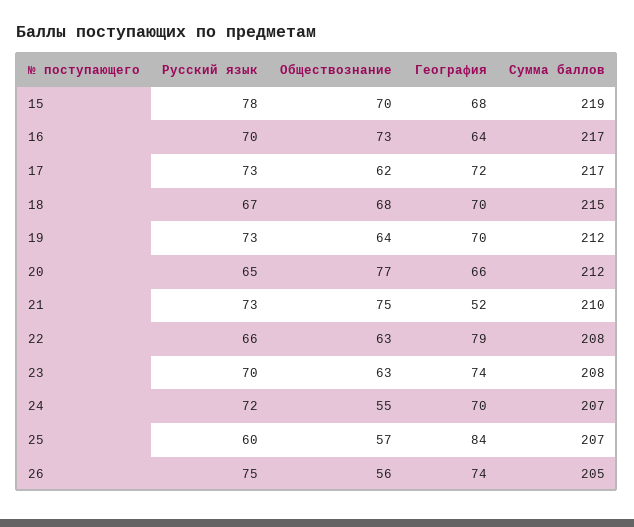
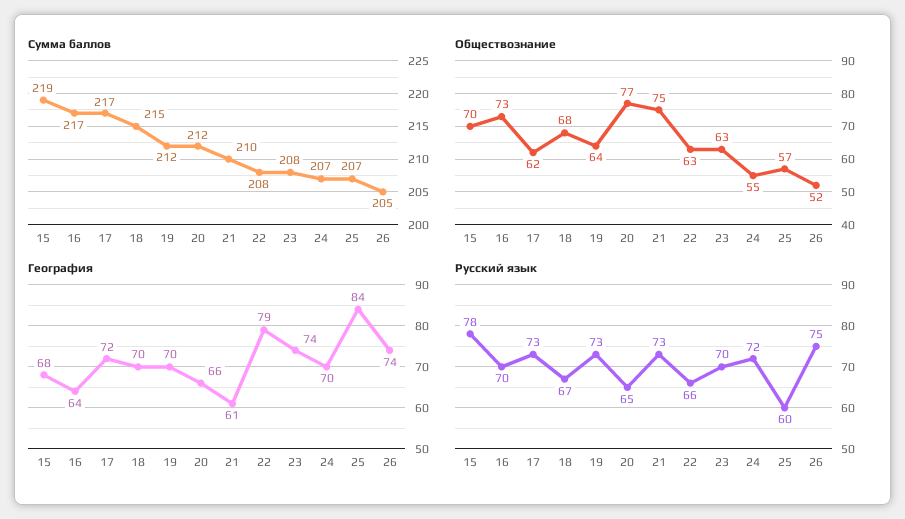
География, 21: 52 -> 61
Обществознание, 26: 56 -> 52

